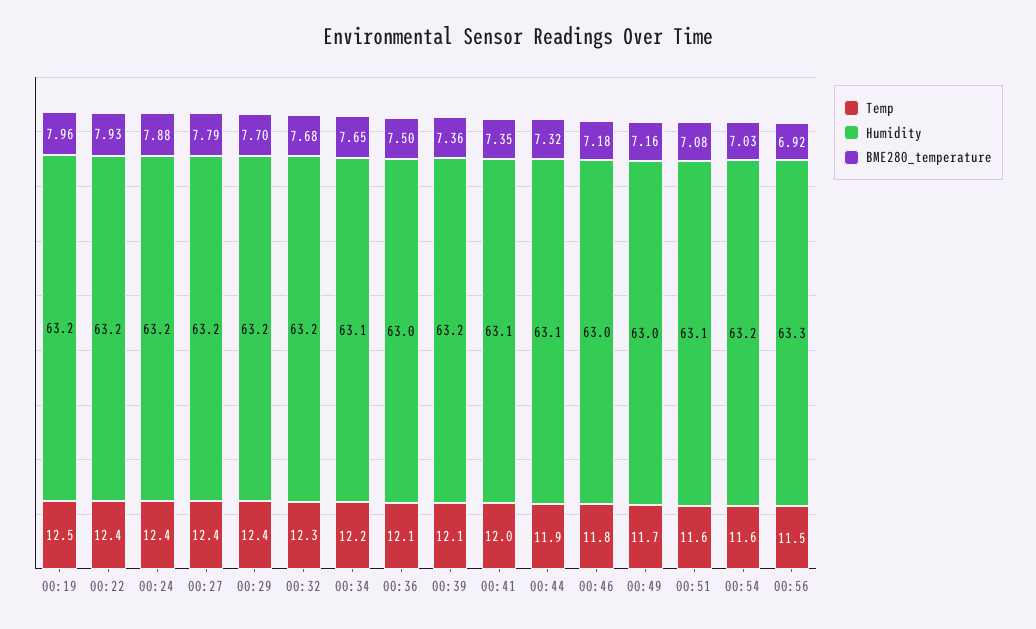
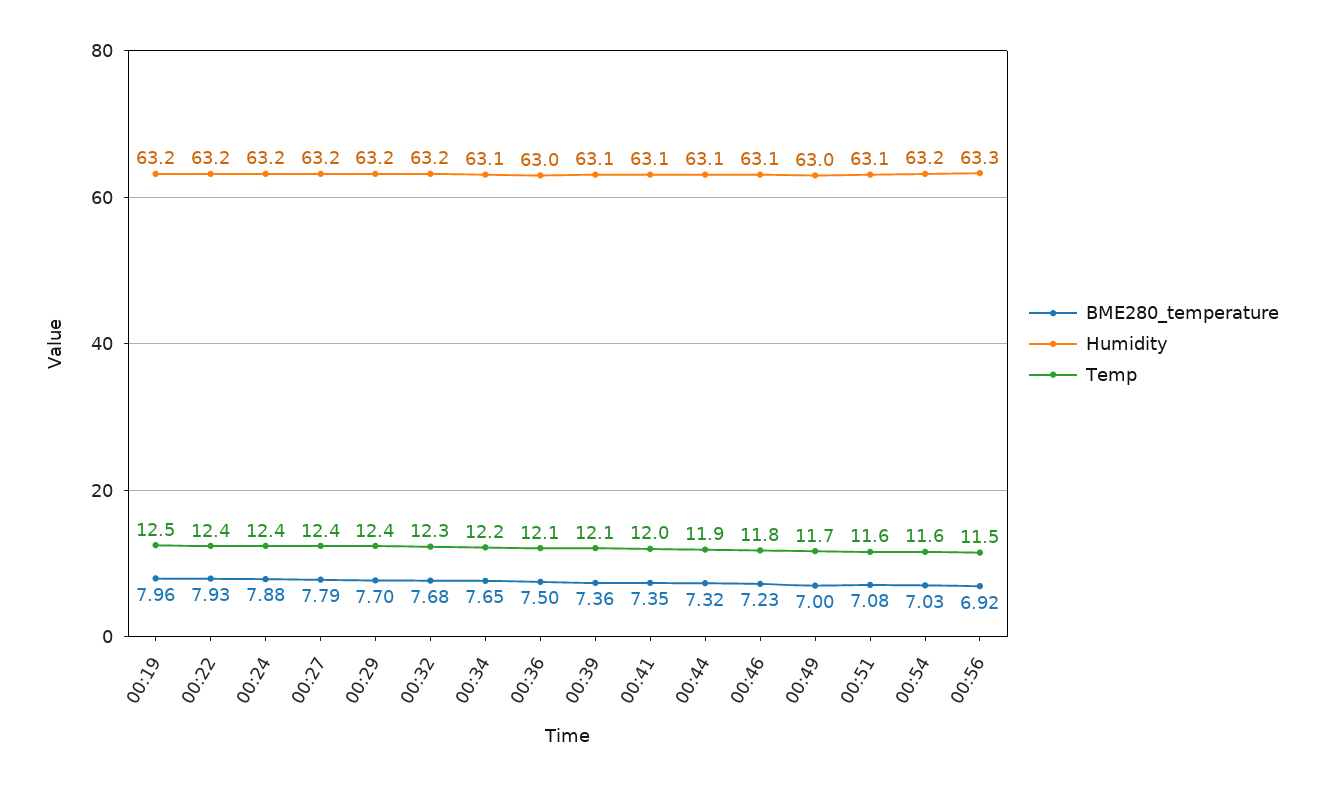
Humidity, 00:39: 63.2 -> 63.1
Humidity, 00:46: 63 -> 63.1
BME280_temperature, 00:46: 7.18 -> 7.23
BME280_temperature, 00:49: 7.16 -> 7

